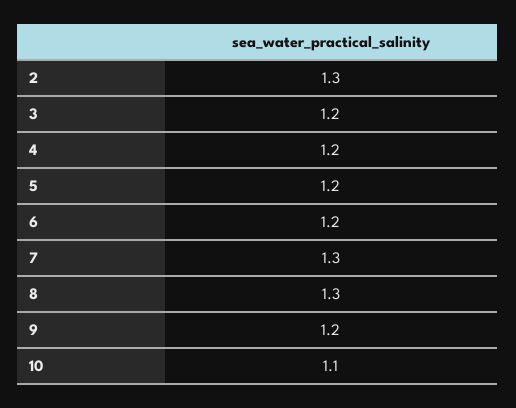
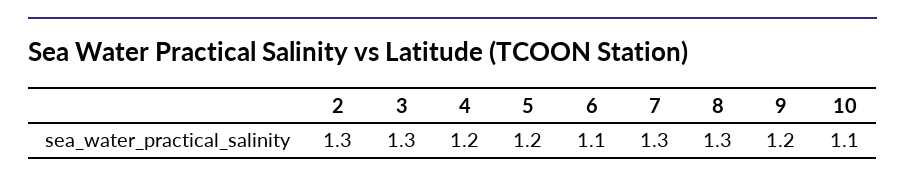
3: 1.2 -> 1.3
6: 1.2 -> 1.1

